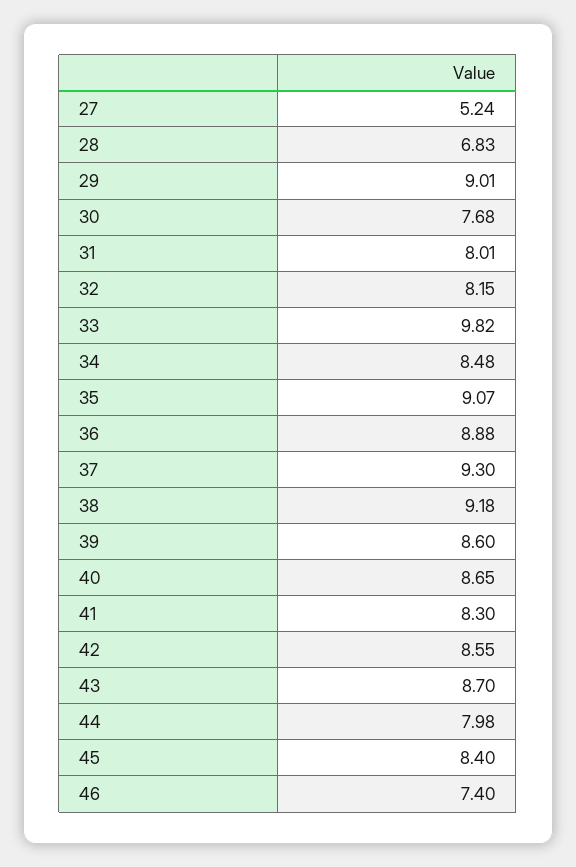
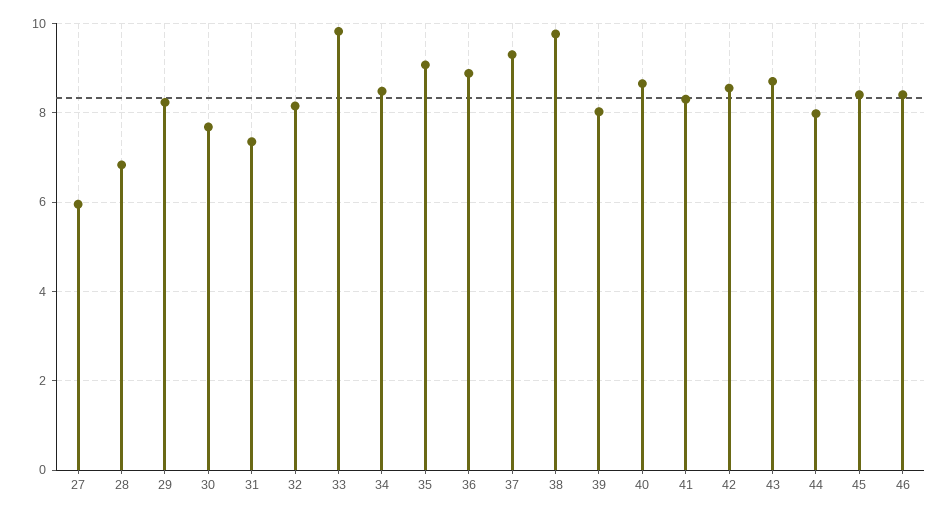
27: 5.24 -> 6
29: 9.01 -> 8.2
31: 8.01 -> 7.4
38: 9.18 -> 9.8
39: 8.6 -> 8
46: 7.4 -> 8.4

